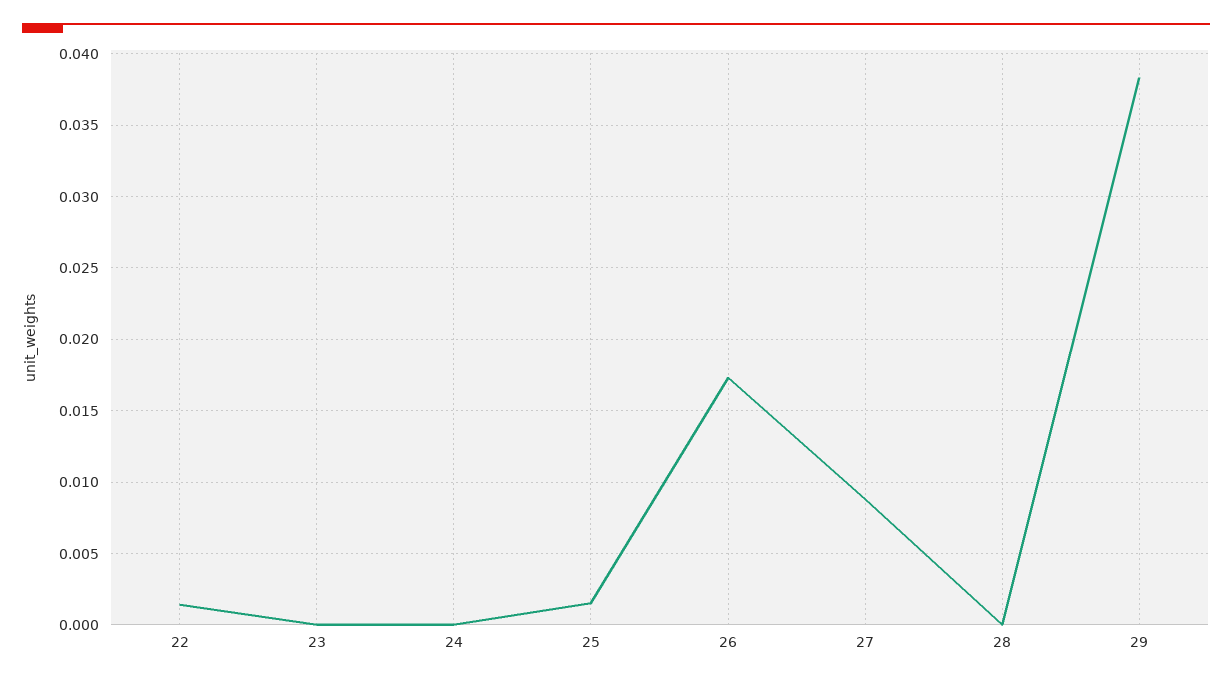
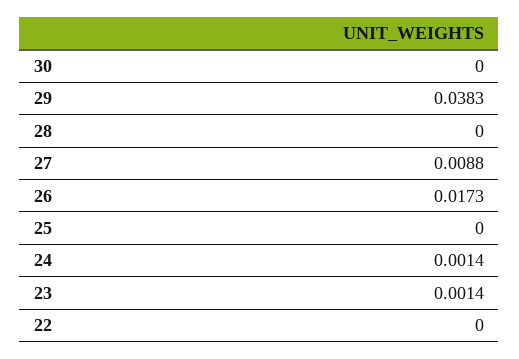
22: 0.0015 -> 0
23: 0 -> 0.0014
24: 0 -> 0.0014
25: 0.0015 -> 0
30: none -> 0

